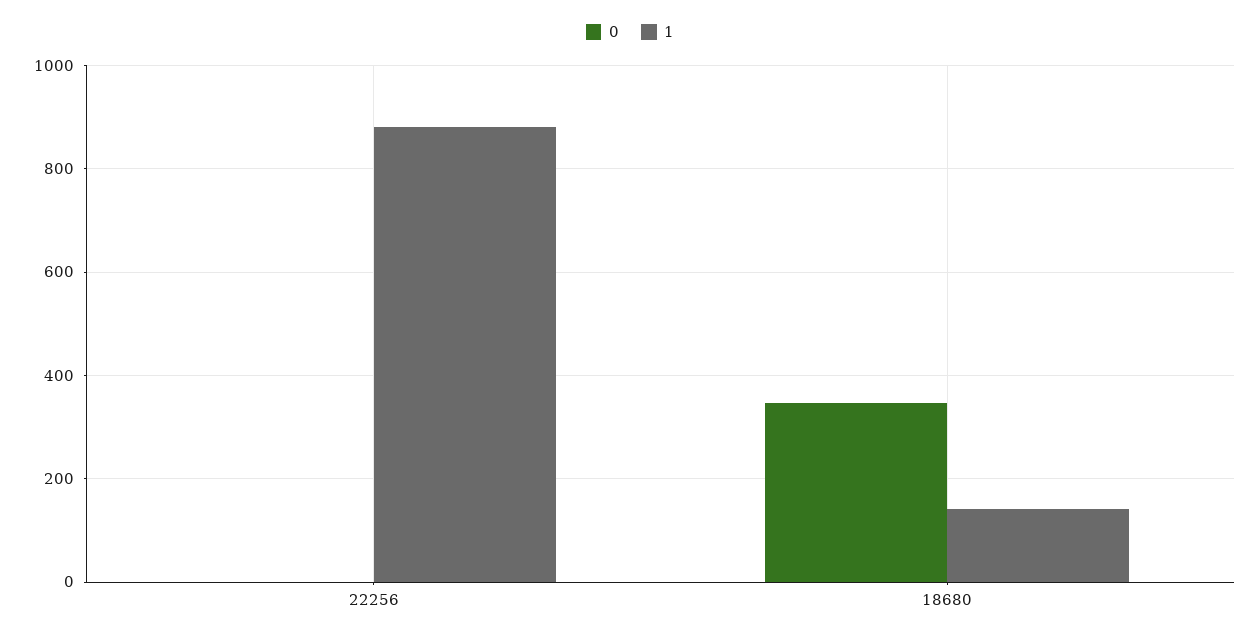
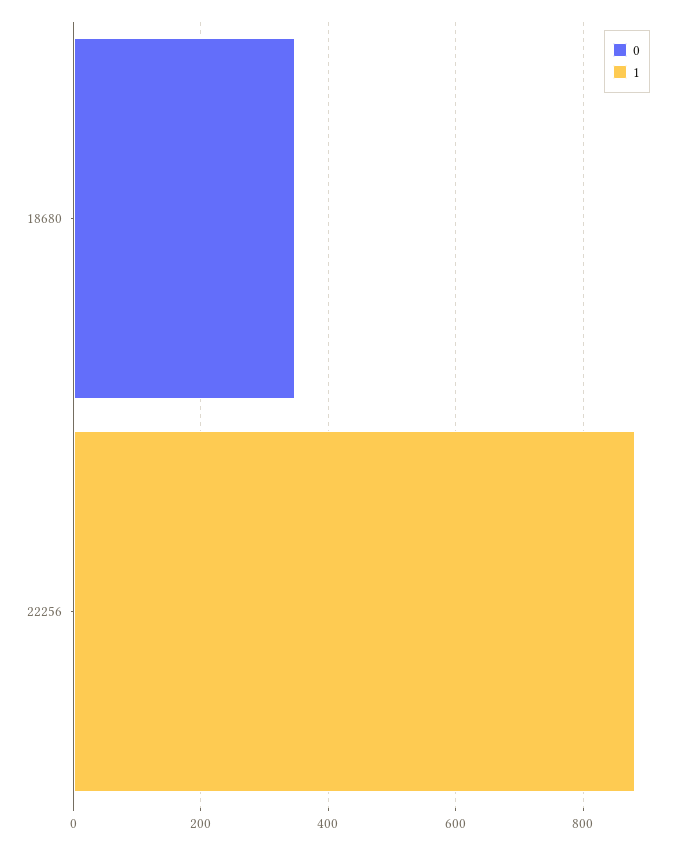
1, 18680: 140 -> 0

